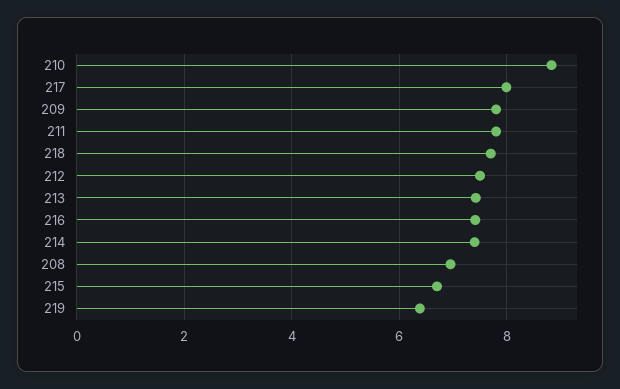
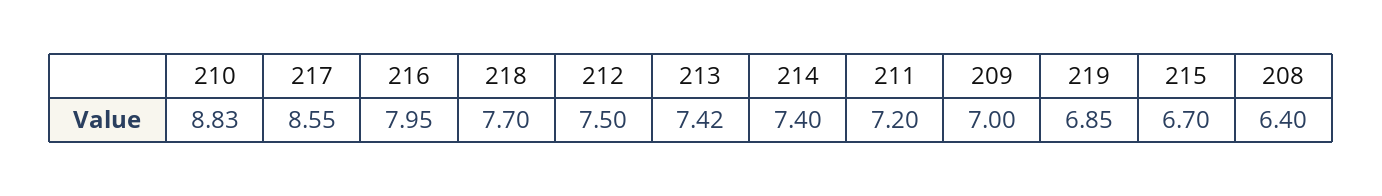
217: 8 -> 8.55
209: 7.8 -> 7
211: 7.8 -> 7.2
216: 7.4 -> 7.95
208: 7 -> 6.4
219: 6.4 -> 6.85

